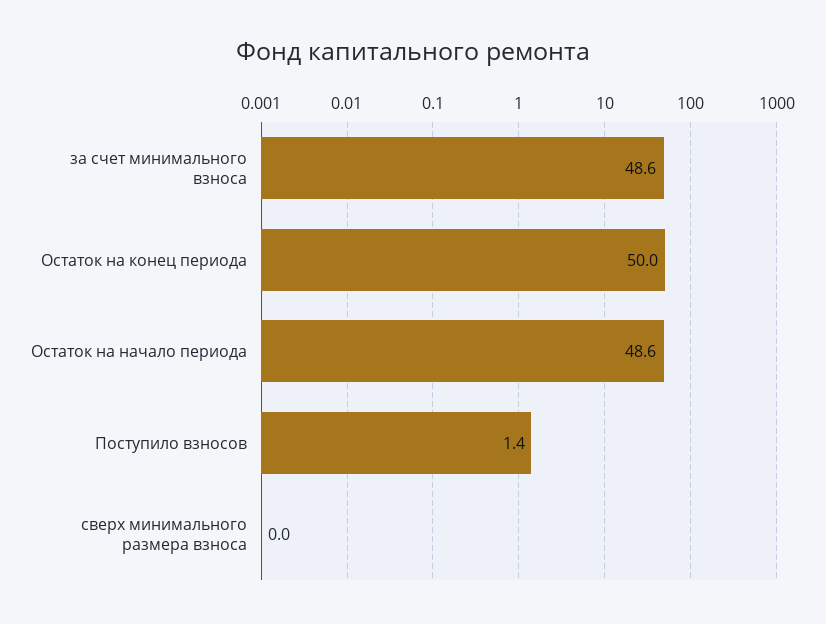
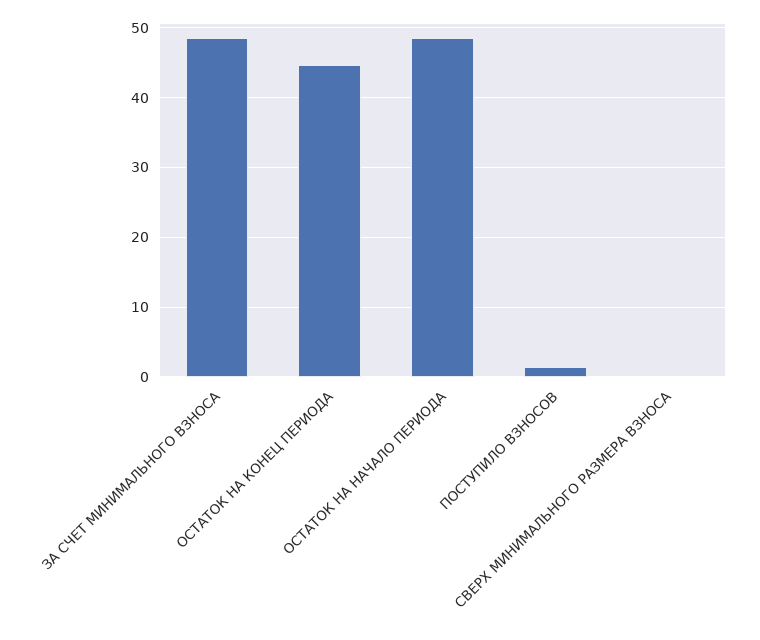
Остаток на конец периода: 50 -> 45

